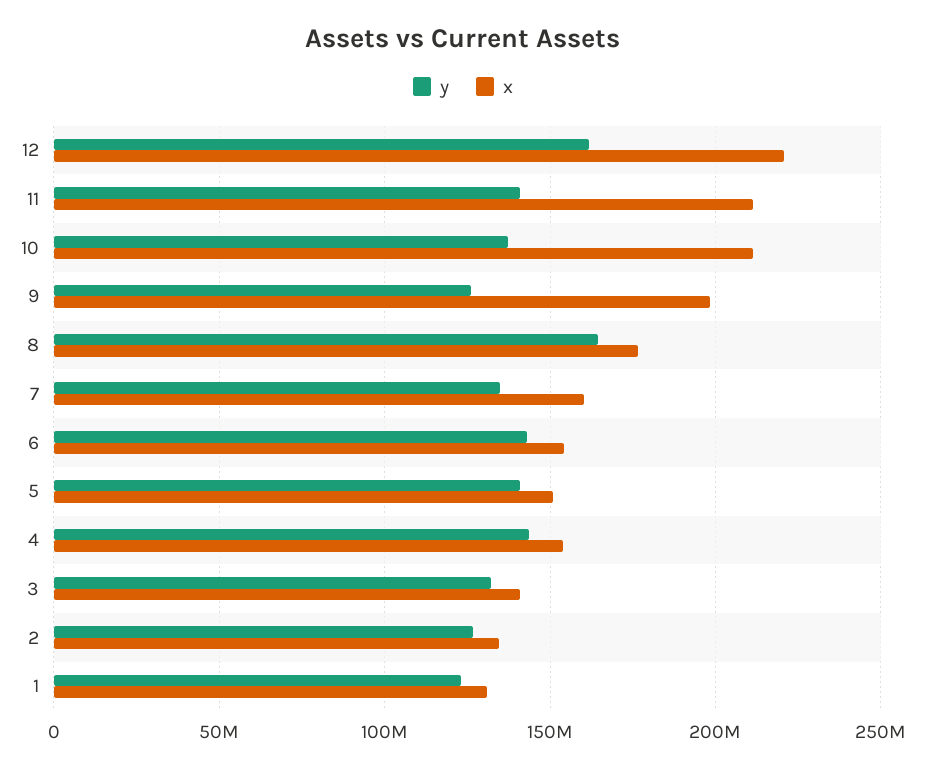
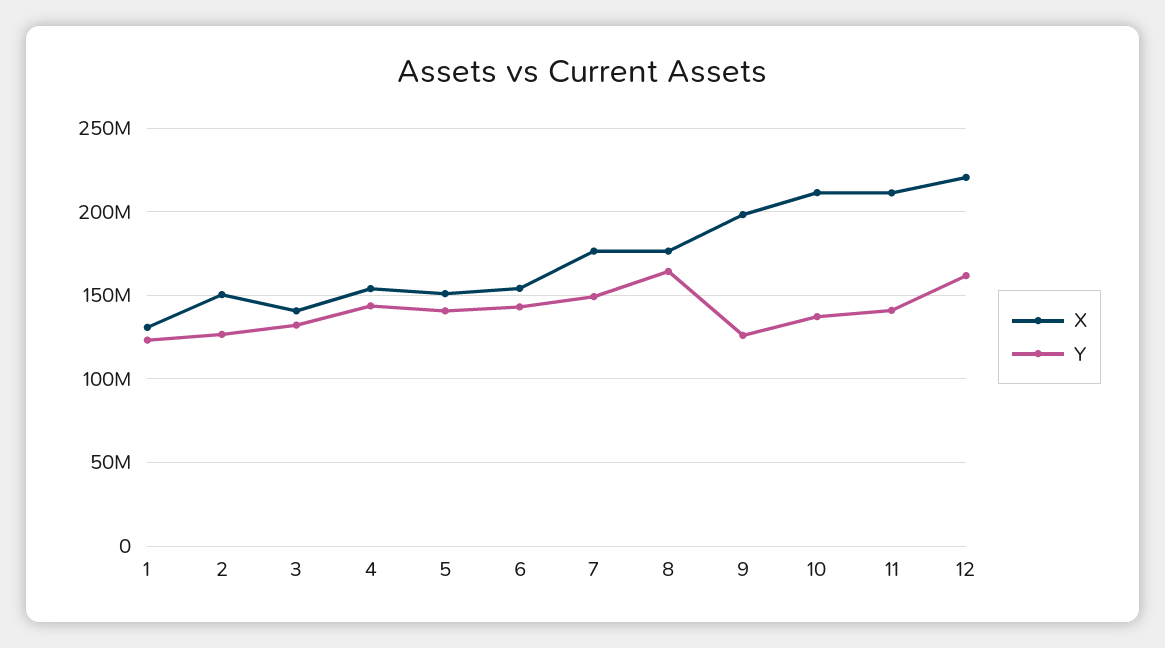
y, 7: 135000000 -> 150000000
x, 7: 160000000 -> 175000000
x, 2: 135000000 -> 150000000

